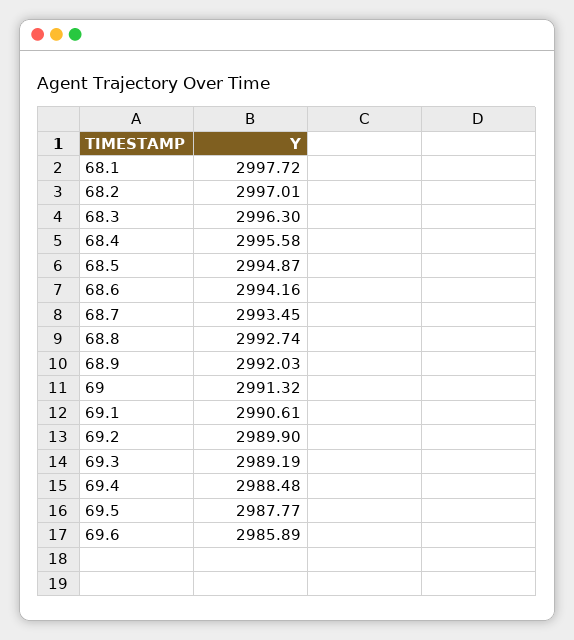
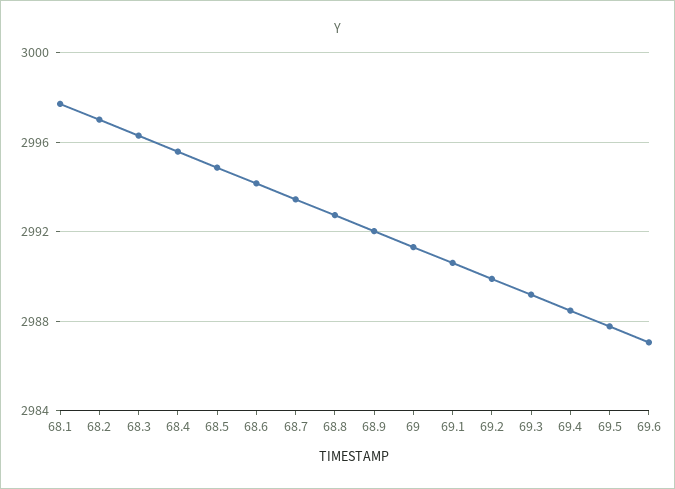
69.6: 2985.89 -> 2987

